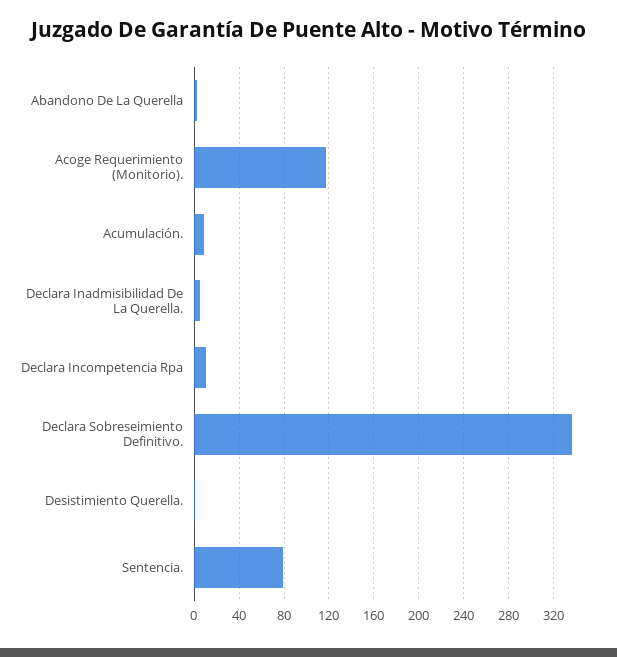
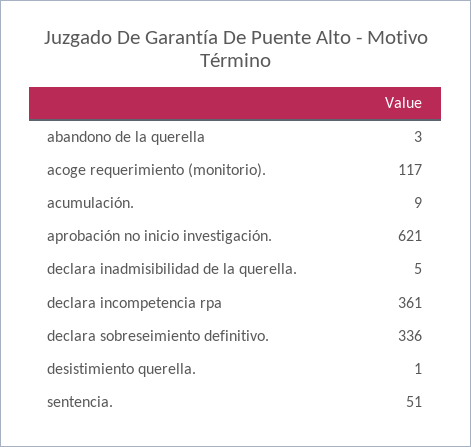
Declara Incompetencia Rpa: 10 -> 361
Sentencia.: 80 -> 51
aprobación no inicio investigación.: none -> 621

